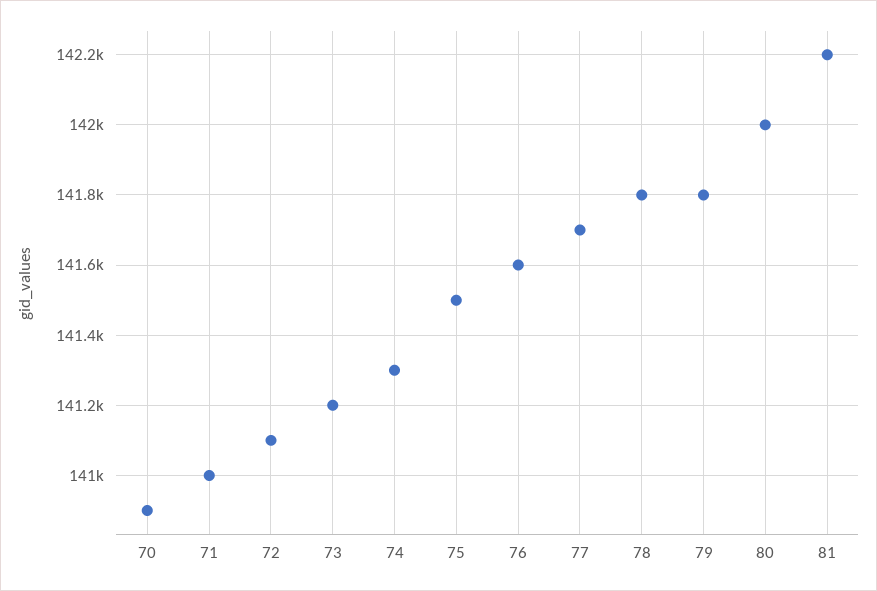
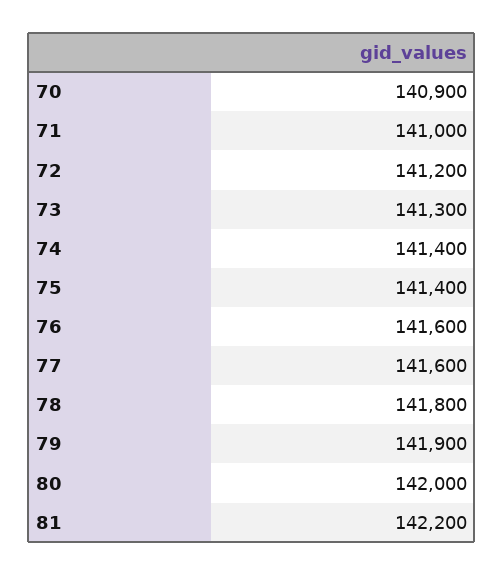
72: 141100 -> 141200
73: 141200 -> 141300
74: 141300 -> 141400
75: 141500 -> 141400
77: 141700 -> 141600
79: 141800 -> 141900

